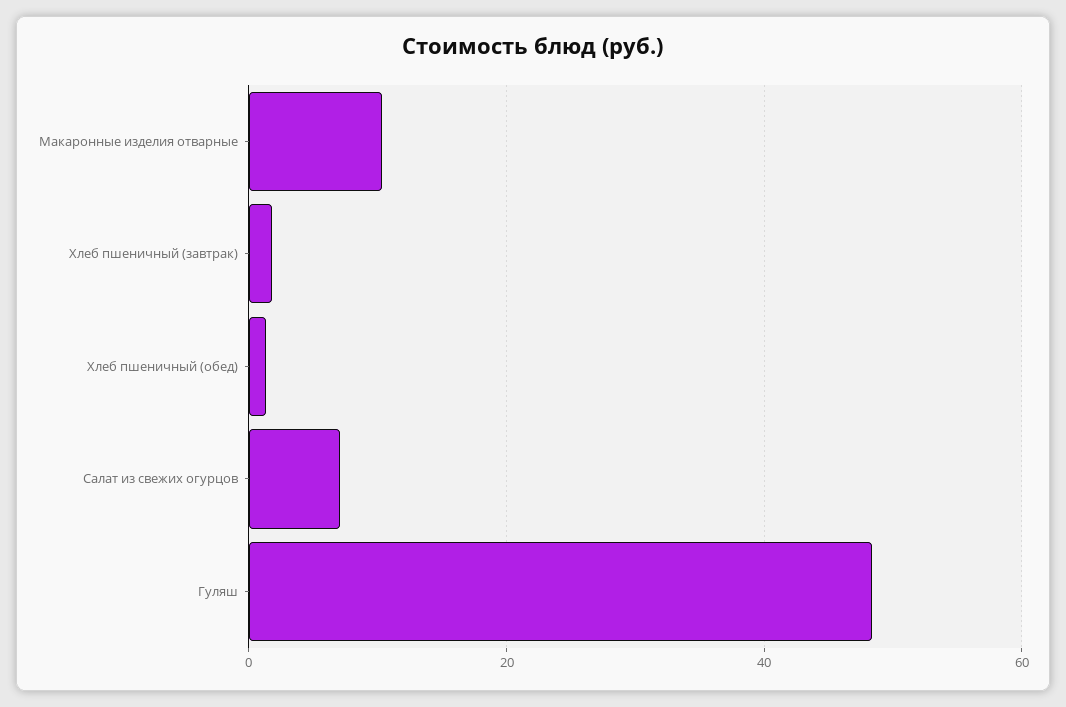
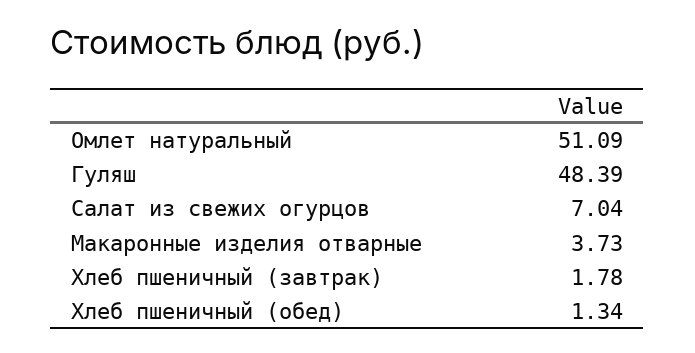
Макаронные изделия отварные: 10 -> 3.73
Омлет натуральный: none -> 51.09

